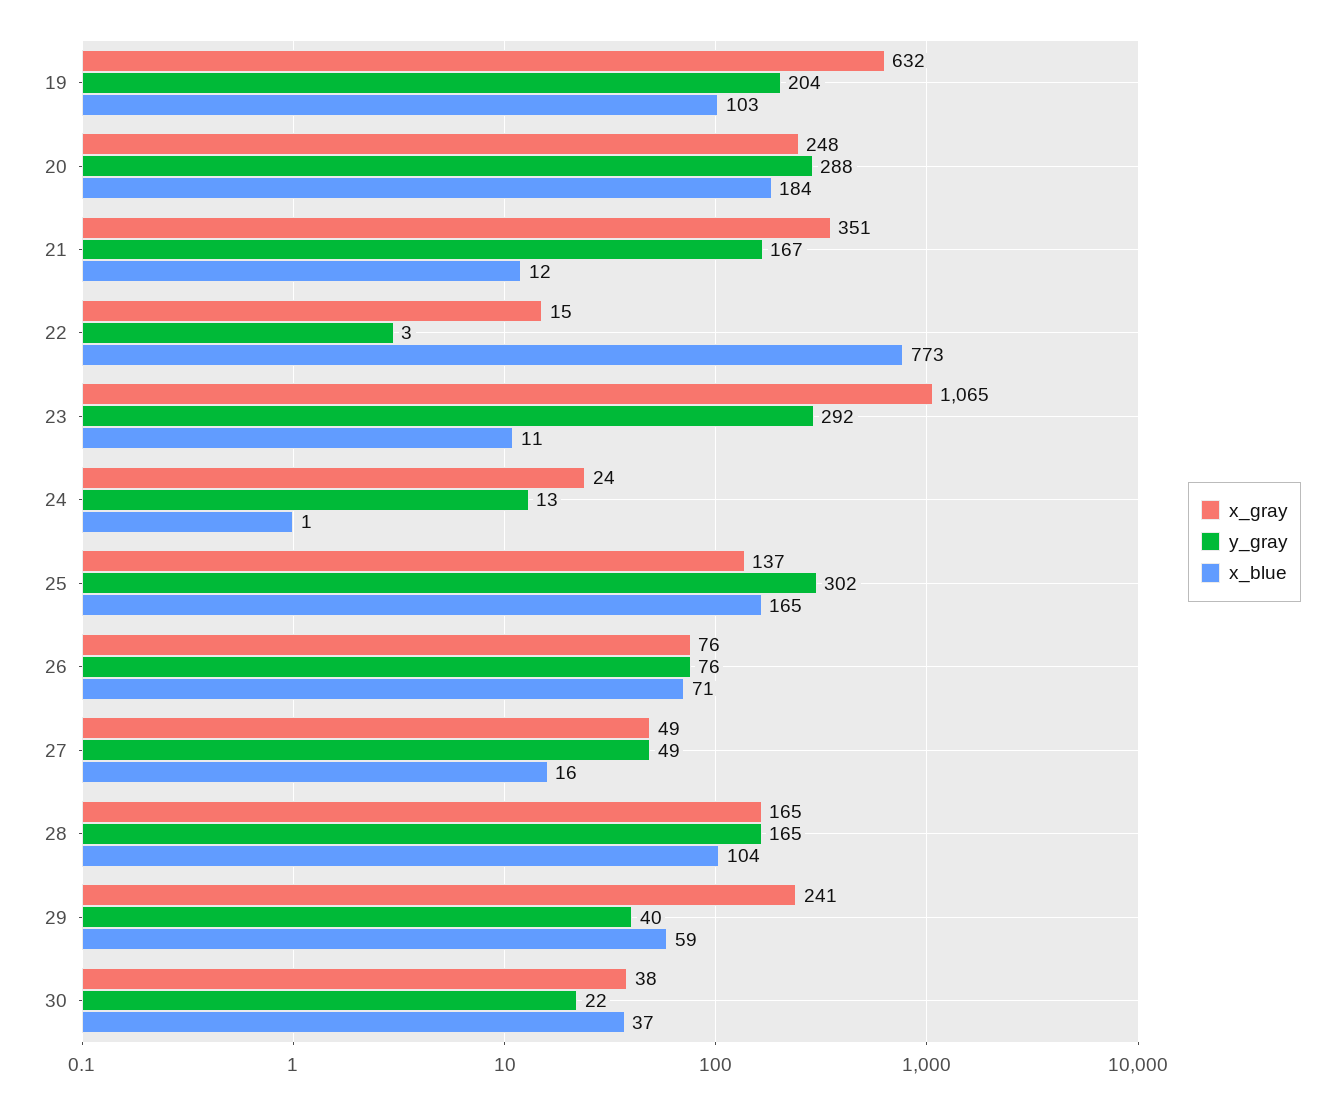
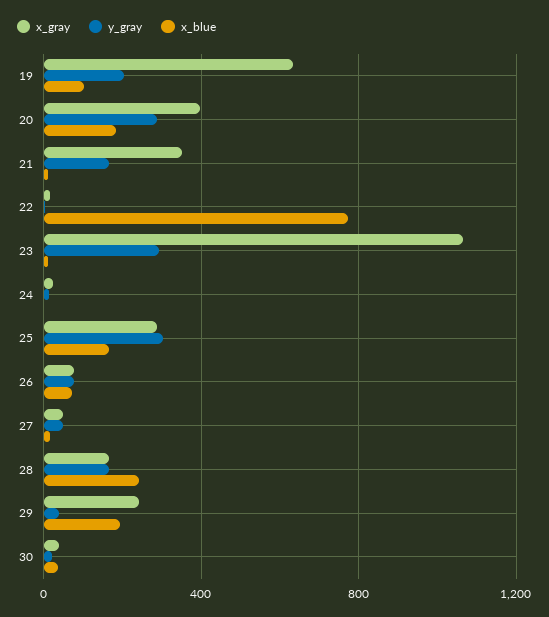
x_gray, 20: 248 -> 400
x_gray, 25: 137 -> 300
x_blue, 28: 104 -> 250
x_blue, 29: 59 -> 200

